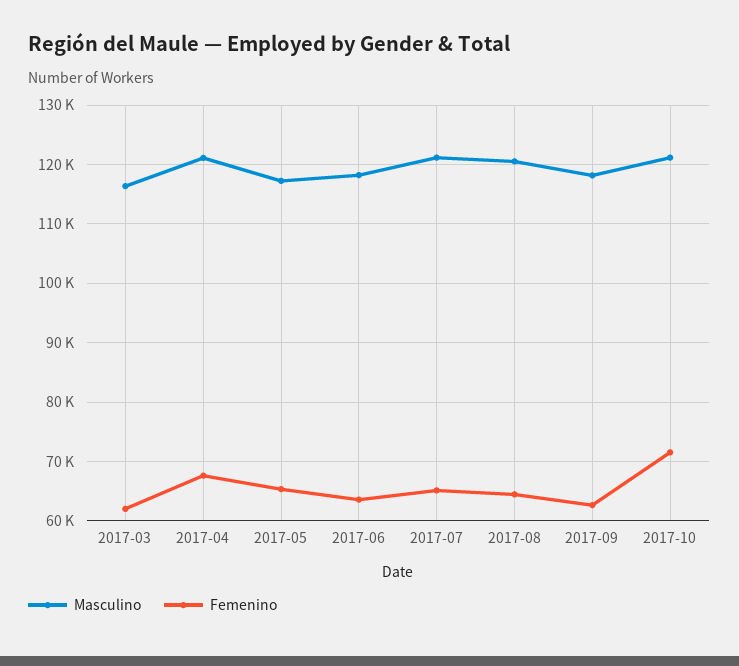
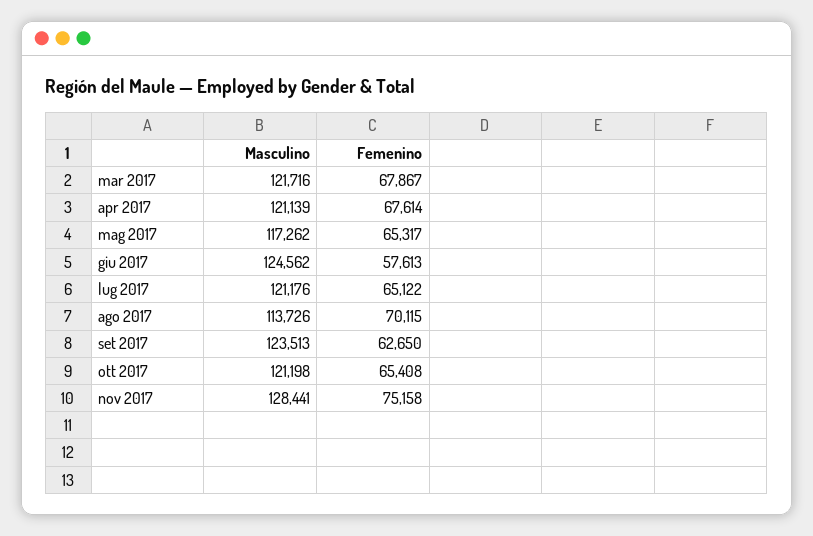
Masculino, 2017-03: 116000 -> 121716
Femenino, 2017-03: 62000 -> 67867
Masculino, 2017-06: 118000 -> 124562
Femenino, 2017-06: 64000 -> 57613
Masculino, 2017-08: 120000 -> 113726
Femenino, 2017-08: 64000 -> 70115
Masculino, 2017-09: 118000 -> 123513
Femenino, 2017-10: 72000 -> 65408
Masculino, nov 2017: none -> 128441
Femenino, nov 2017: none -> 75158

